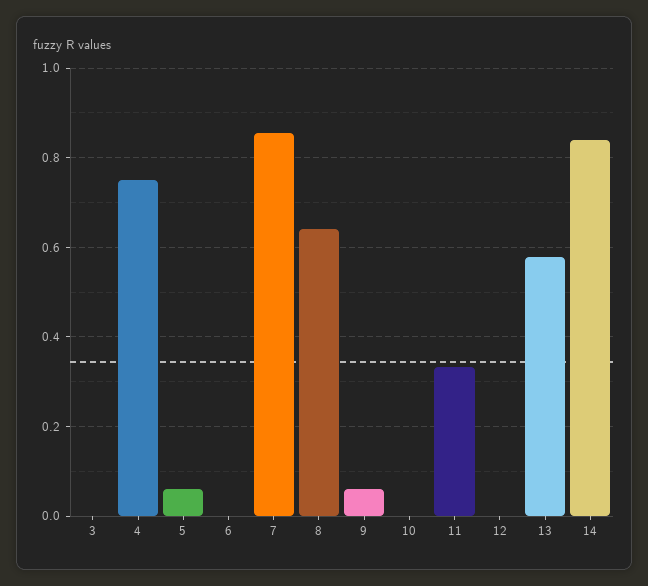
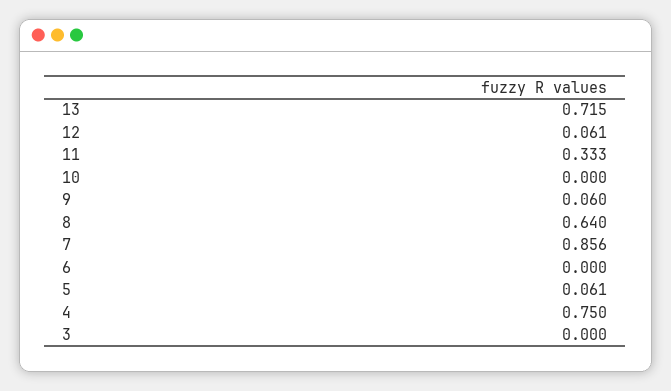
12: 0 -> 0.061
13: 0.58 -> 0.715
14: 0.84 -> none

